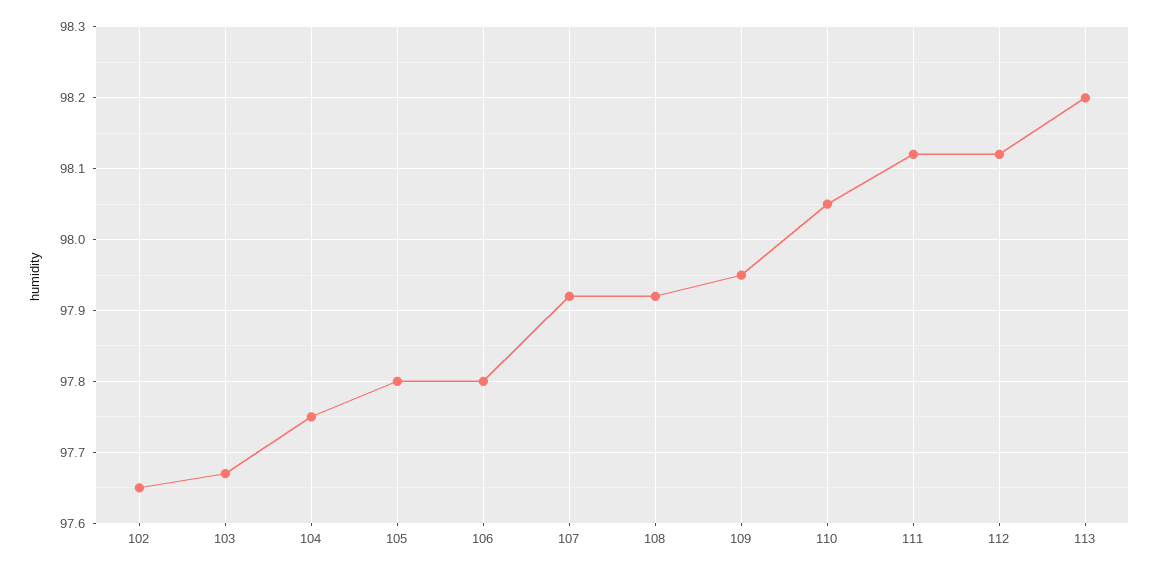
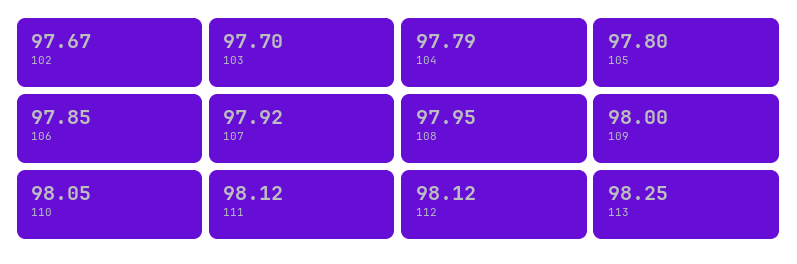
102: 97.65 -> 97.67
103: 97.67 -> 97.7
104: 97.75 -> 97.79
106: 97.8 -> 97.85
108: 97.92 -> 97.95
109: 97.95 -> 98
113: 98.2 -> 98.25

